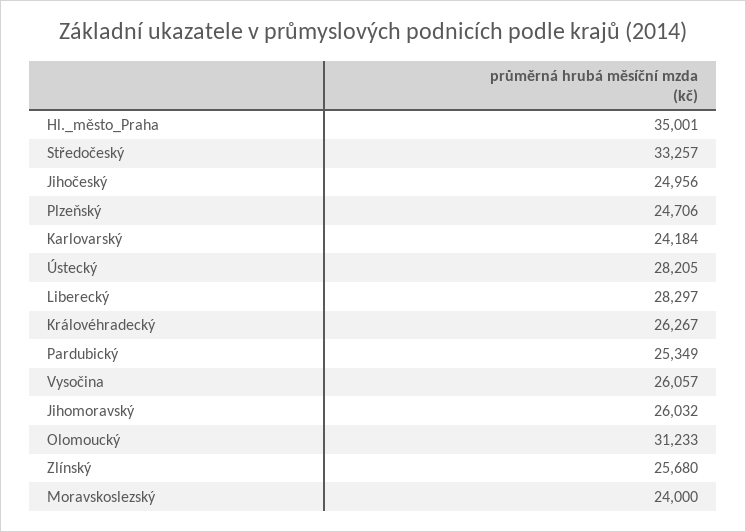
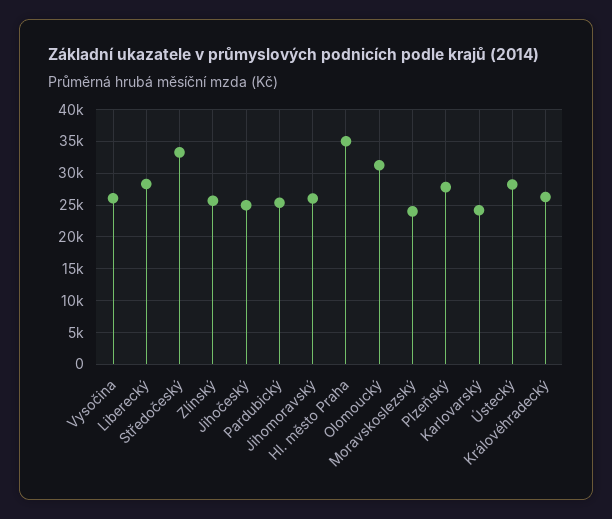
Plzeňský: 24706 -> 28000

